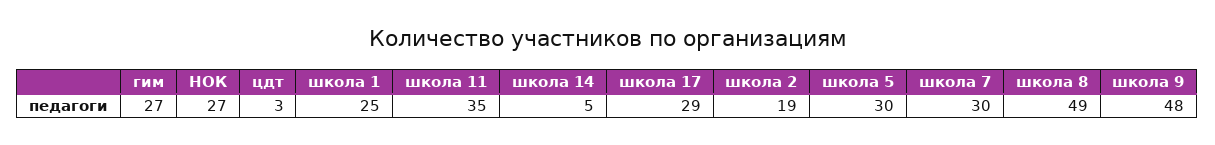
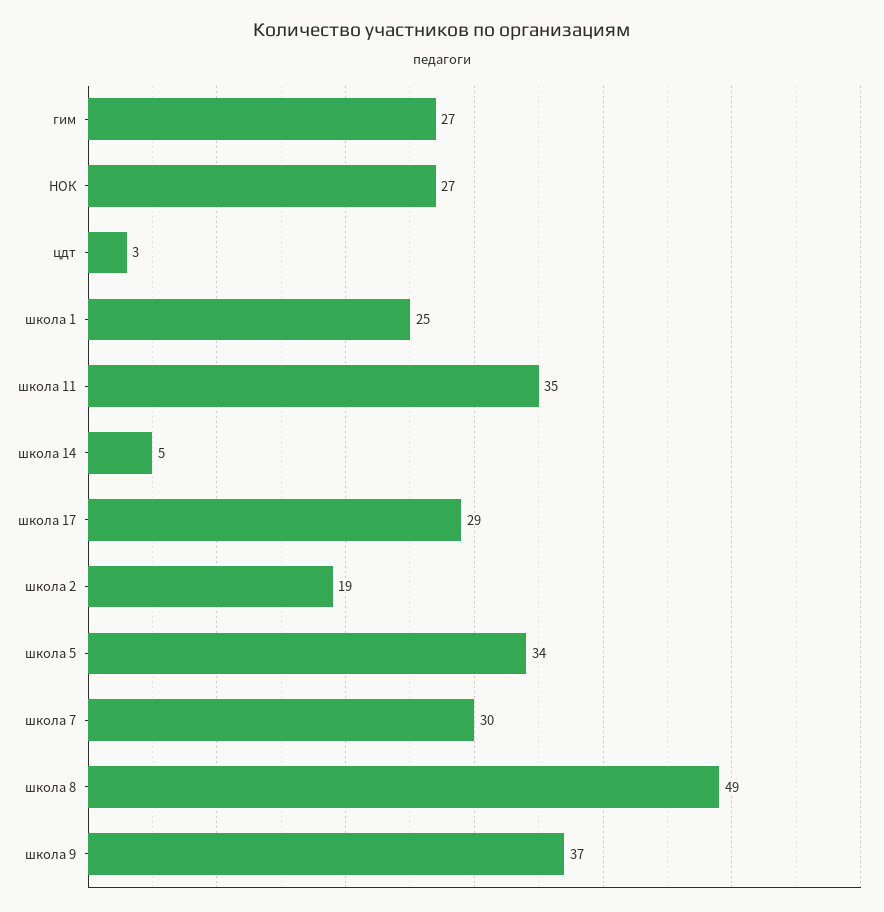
школа 5: 30 -> 34
школа 9: 48 -> 37

